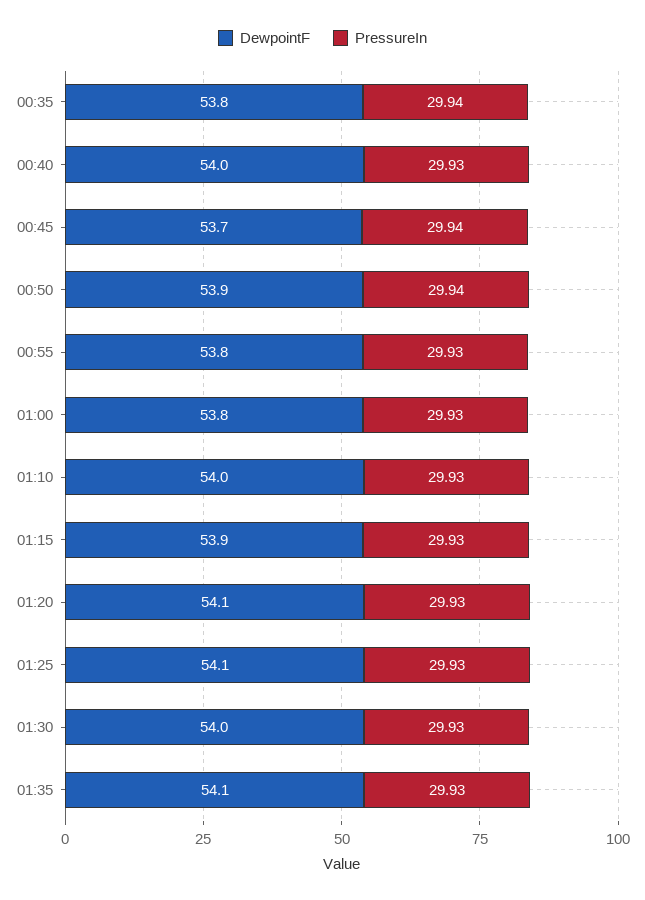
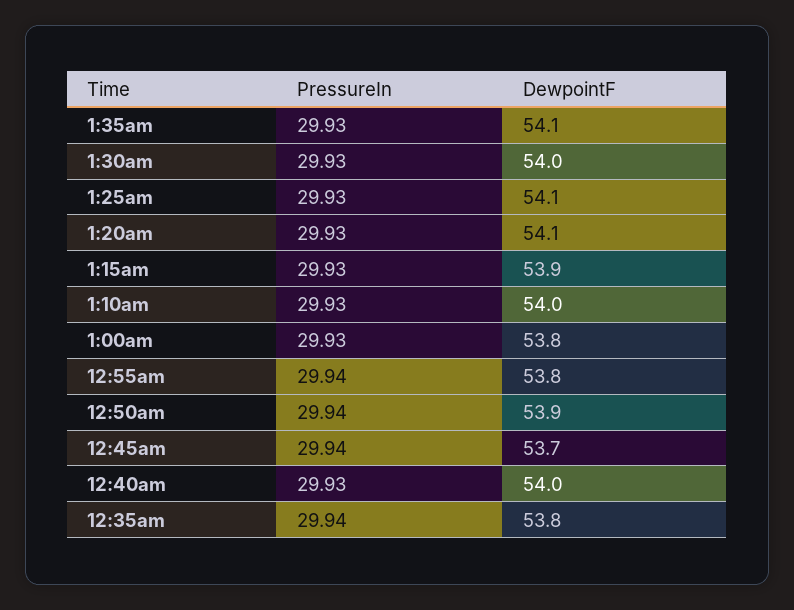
PressureIn, 00:55: 29.93 -> 29.94

